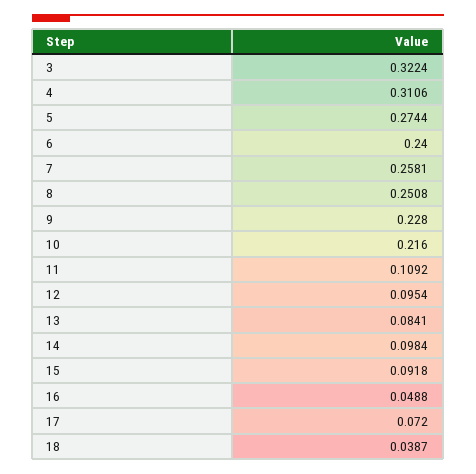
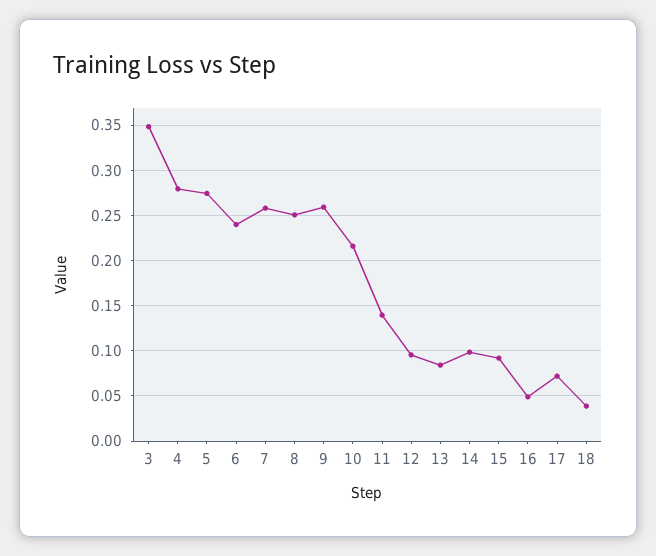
3: 0.3224 -> 0.35
4: 0.3106 -> 0.28
9: 0.228 -> 0.26
11: 0.1092 -> 0.14

